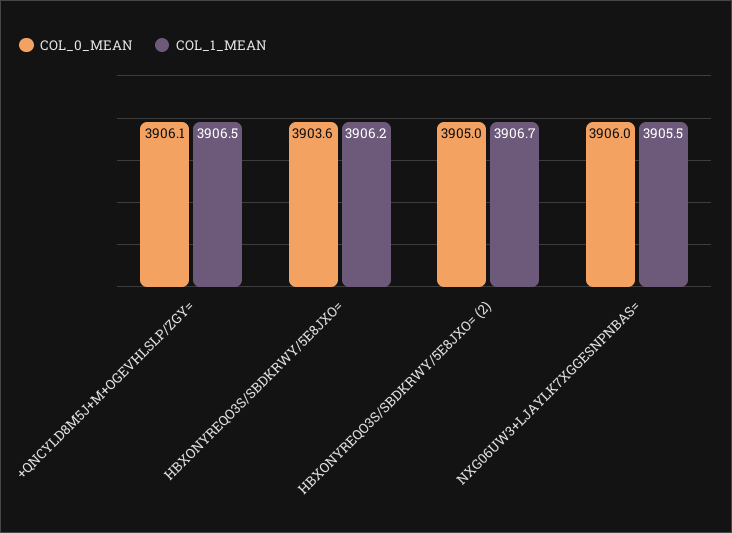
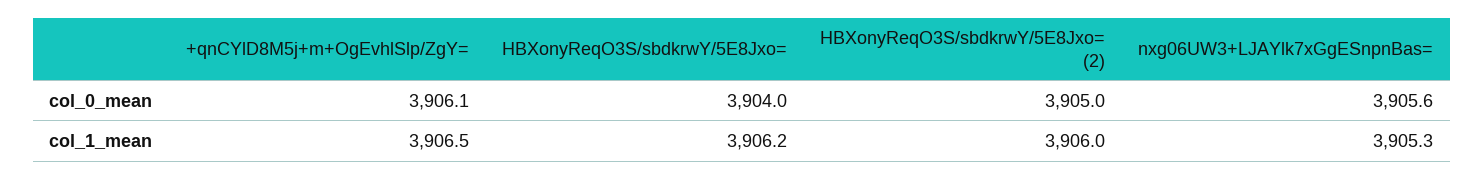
COL_0_MEAN, HBXONYREQO3S/SBDKRWY/5E8JXO=: 3903.6 -> 3904
COL_1_MEAN, HBXONYREQO3S/SBDKRWY/5E8JXO= (2): 3906.7 -> 3906
COL_0_MEAN, NXG06UW3+LJAYLK7XGGESNPNBAS=: 3906 -> 3905.6
COL_1_MEAN, NXG06UW3+LJAYLK7XGGESNPNBAS=: 3905.5 -> 3905.3

